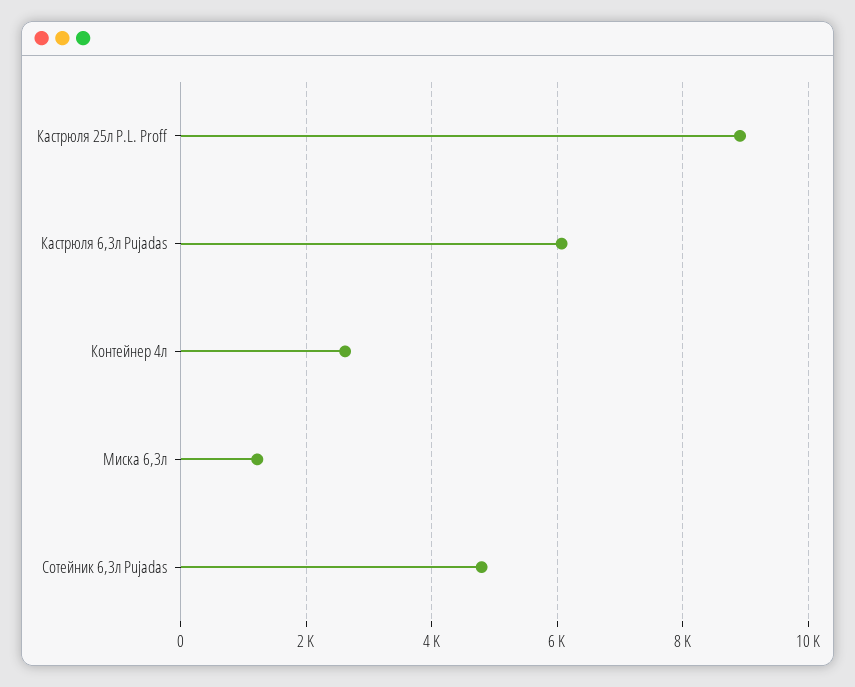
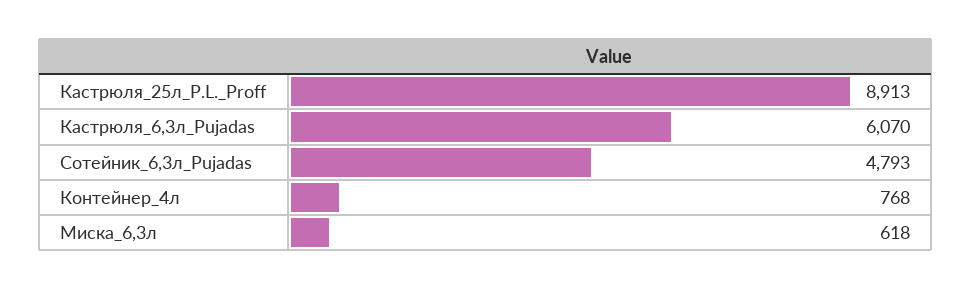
Контейнер 4л: 2600 -> 768
Миска 6,3л: 1200 -> 618

